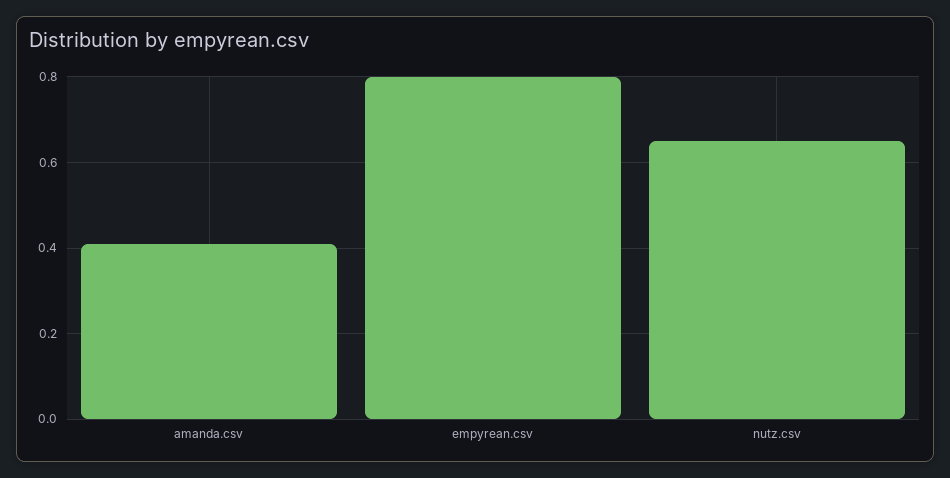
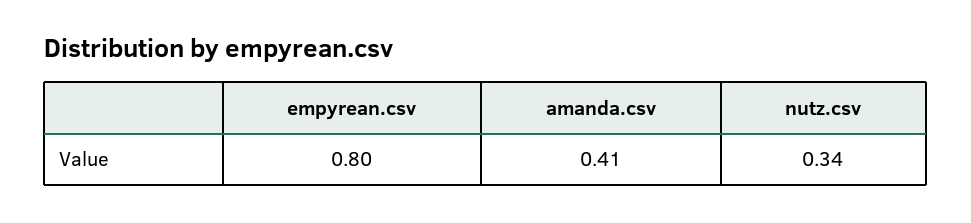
nutz.csv: 0.65 -> 0.34

